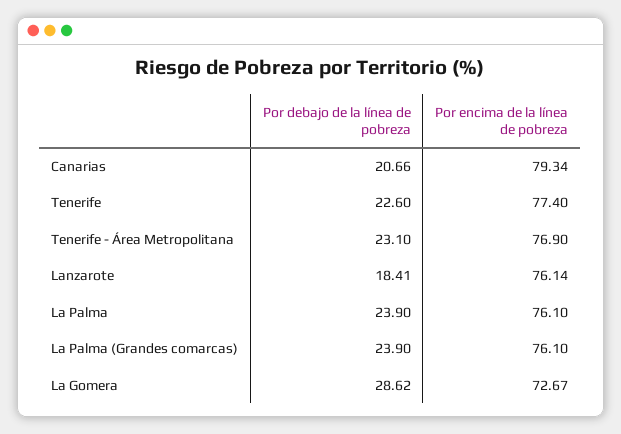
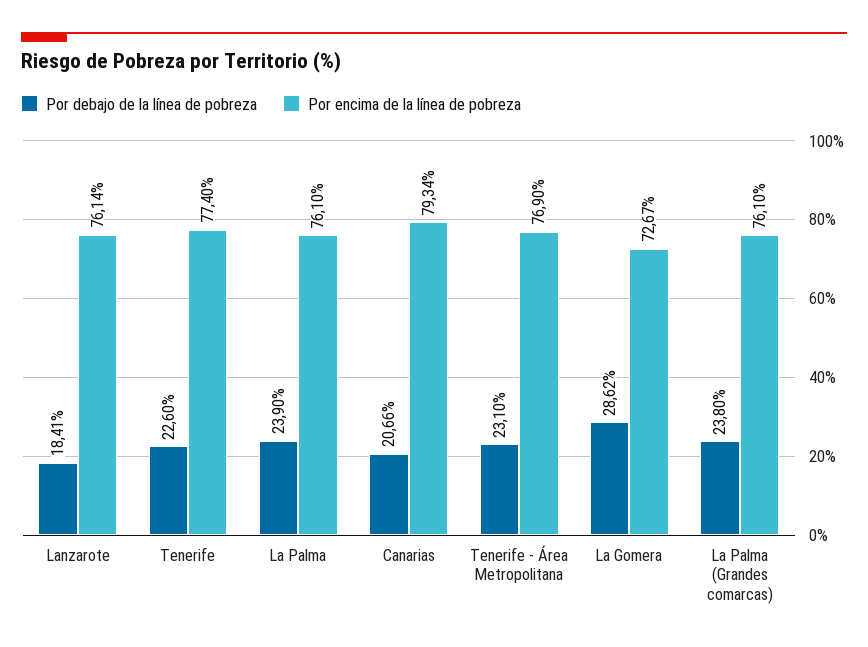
Por debajo de la línea de pobreza, La Palma (Grandes comarcas): 23.9 -> 23.8

